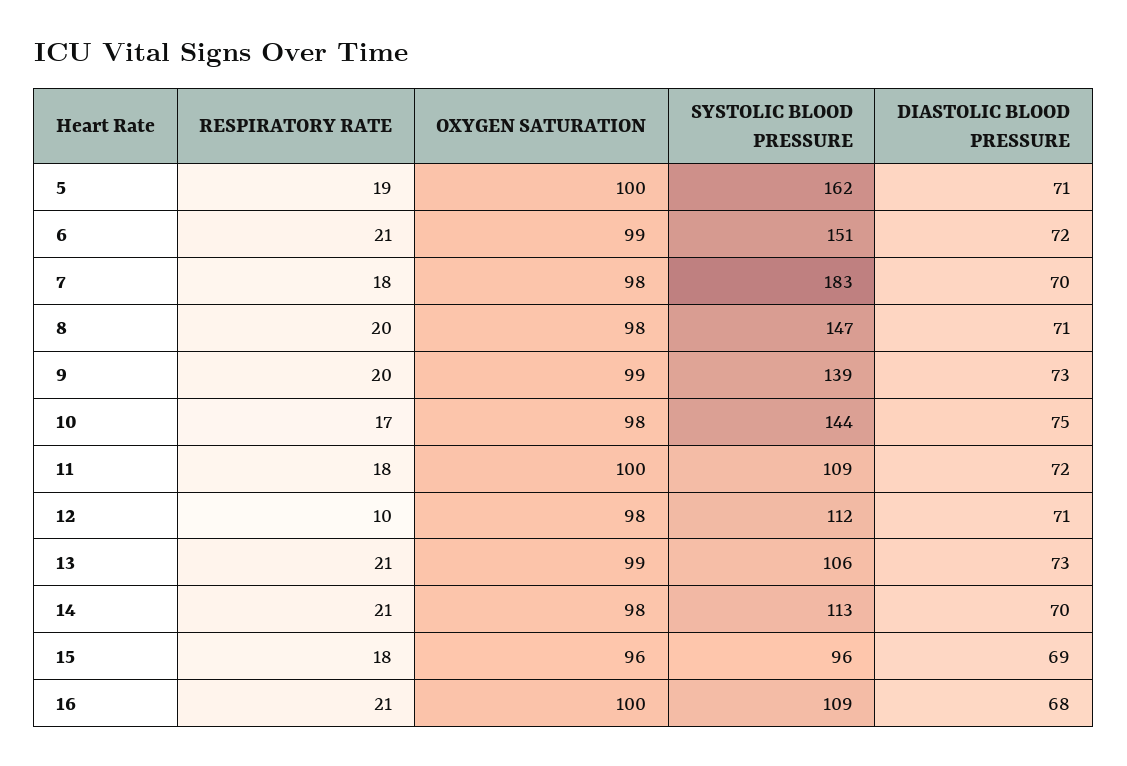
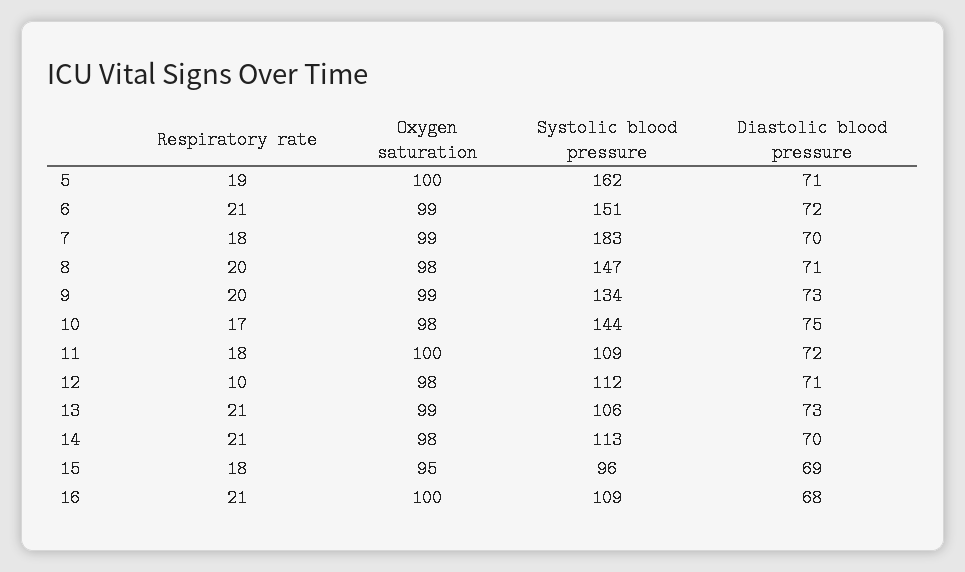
OXYGEN SATURATION, 7: 98 -> 99
SYSTOLIC BLOOD PRESSURE, 9: 139 -> 134
OXYGEN SATURATION, 15: 96 -> 95

